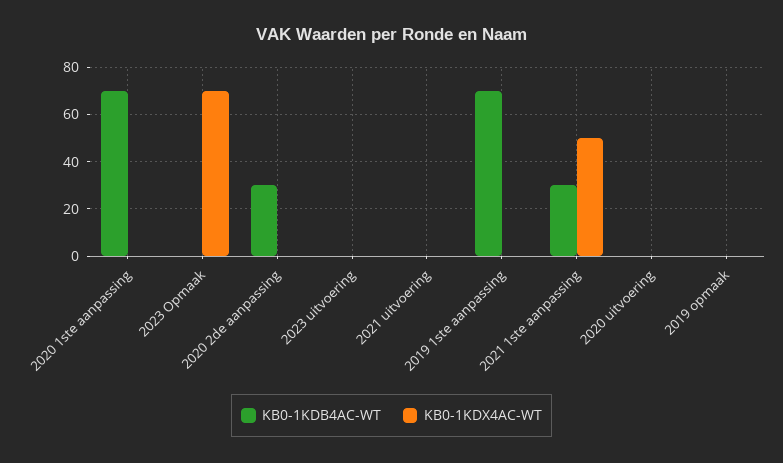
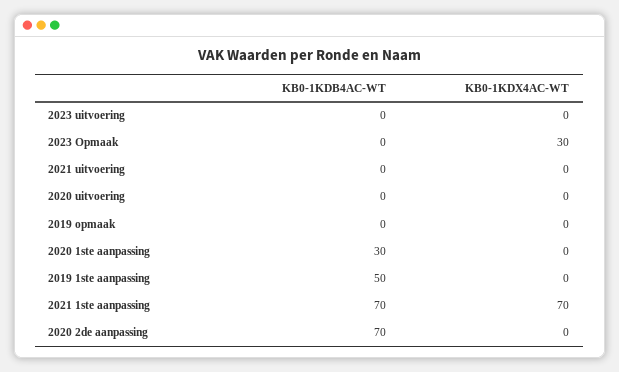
KB0-1KDB4AC-WT, 2020 1ste aanpassing: 70 -> 30
KB0-1KDX4AC-WT, 2023 Opmaak: 70 -> 30
KB0-1KDB4AC-WT, 2020 2de aanpassing: 30 -> 70
KB0-1KDB4AC-WT, 2019 1ste aanpassing: 70 -> 50
KB0-1KDB4AC-WT, 2021 1ste aanpassing: 30 -> 70
KB0-1KDX4AC-WT, 2021 1ste aanpassing: 50 -> 70

